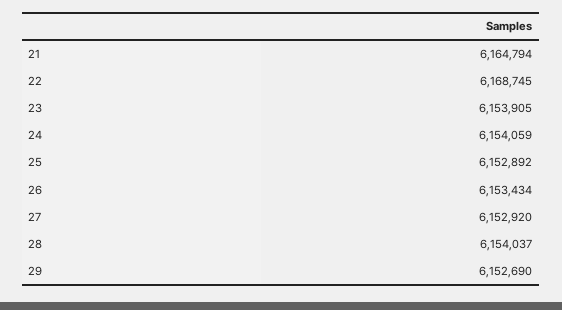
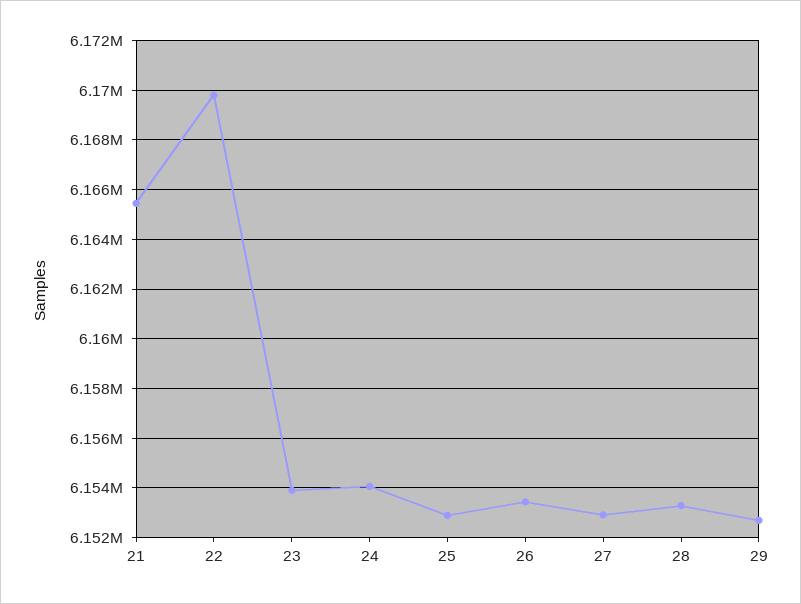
21: 6164794 -> 6165500
22: 6168745 -> 6169750
28: 6154037 -> 6153250

